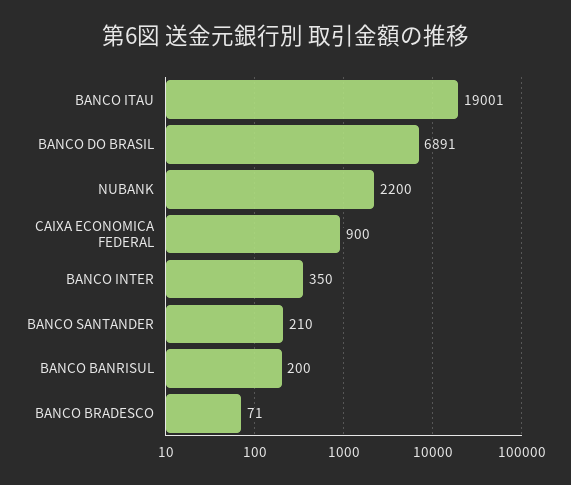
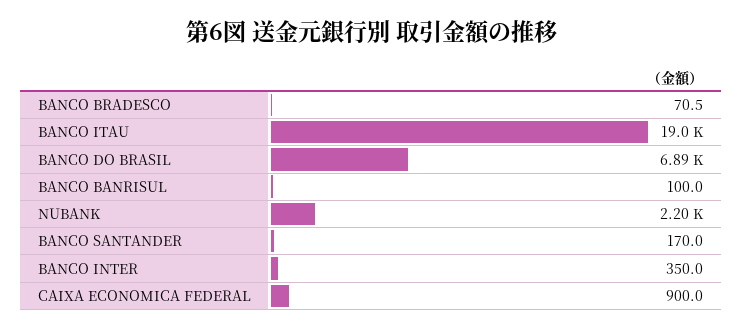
BANCO SANTANDER: 210 -> 170
BANCO BANRISUL: 200 -> 100

